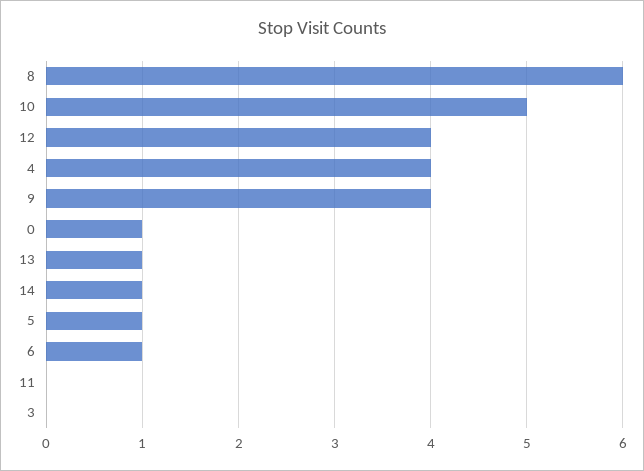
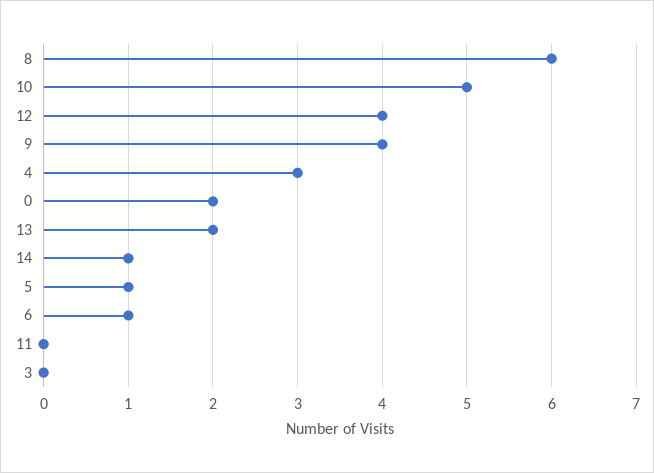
4: 4 -> 3
0: 1 -> 2
13: 1 -> 2

